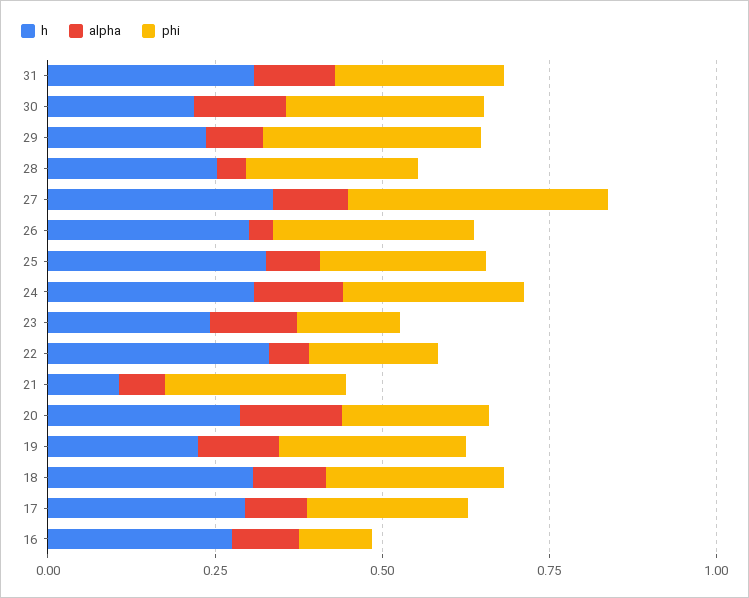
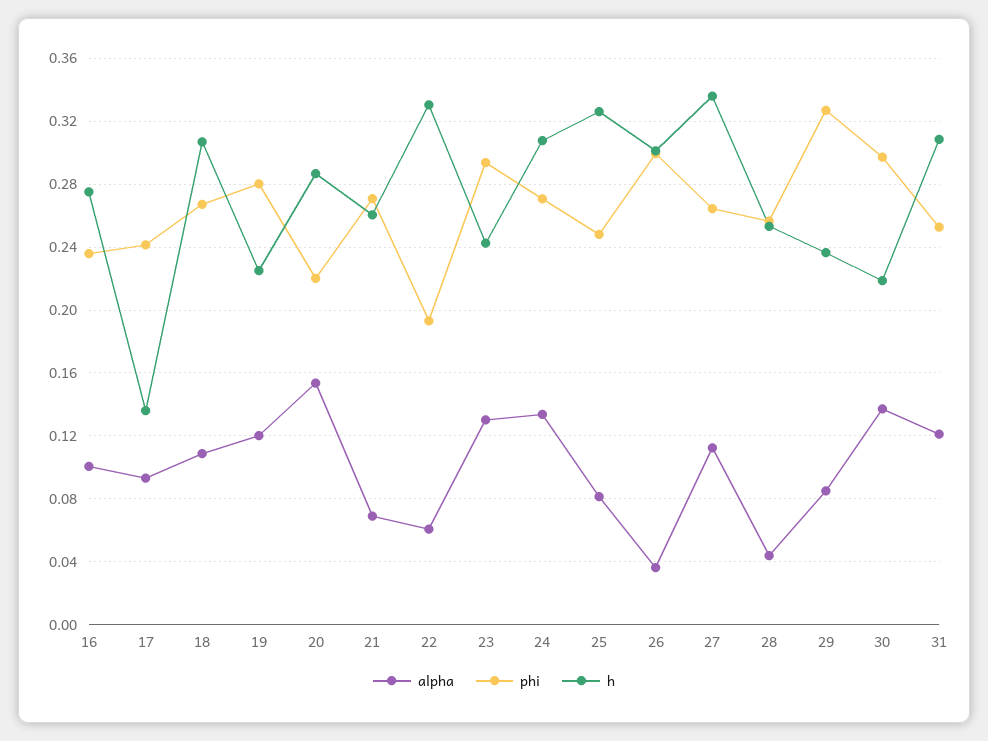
phi, 27: 0.4 -> 0.265
phi, 23: 0.15 -> 0.295
h, 21: 0.1 -> 0.26
h, 17: 0.3 -> 0.135
phi, 16: 0.1 -> 0.235

